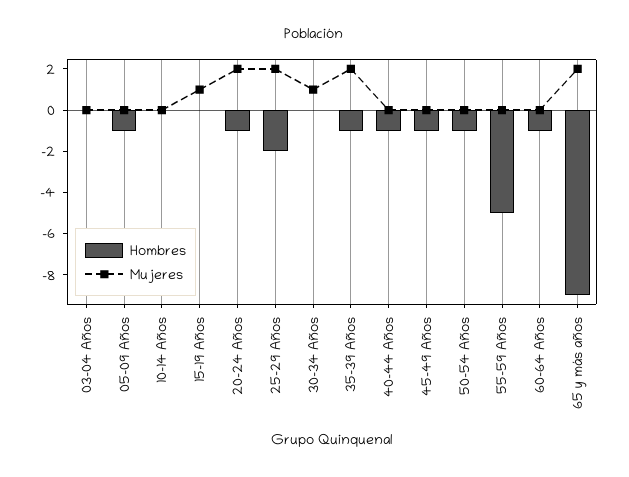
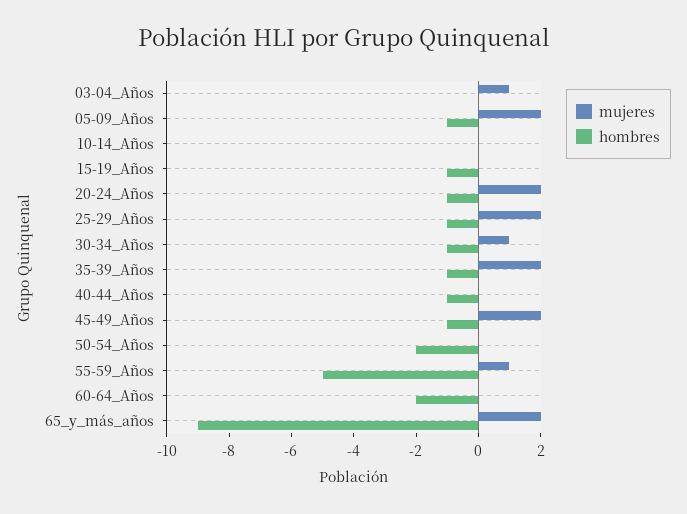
Mujeres, 03-04 Años: 0 -> 1
Mujeres, 05-09 Años: 0 -> 2
Hombres, 15-19 Años: 0 -> -1
Mujeres, 15-19 Años: 1 -> 0
Hombres, 25-29 Años: -2 -> -1
Hombres, 30-34 Años: 0 -> -1
Mujeres, 45-49 Años: 0 -> 2
Hombres, 50-54 Años: -1 -> -2
Mujeres, 55-59 Años: 0 -> 1
Hombres, 60-64 Años: -1 -> -2

